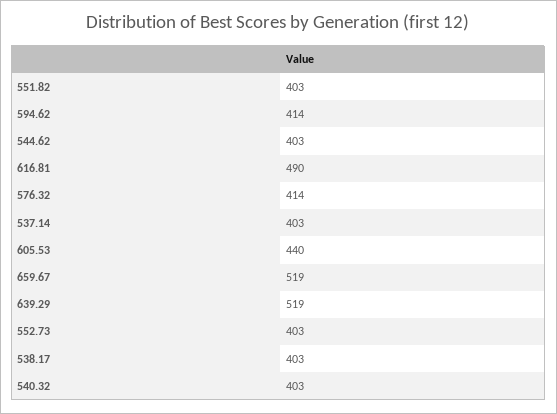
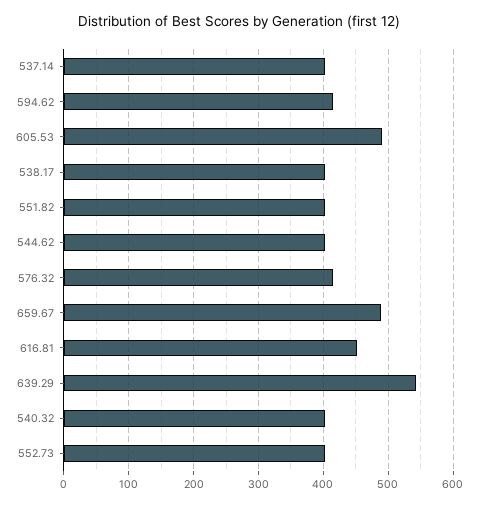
616.81: 490 -> 450
605.53: 440 -> 490
659.67: 519 -> 490
639.29: 519 -> 540

